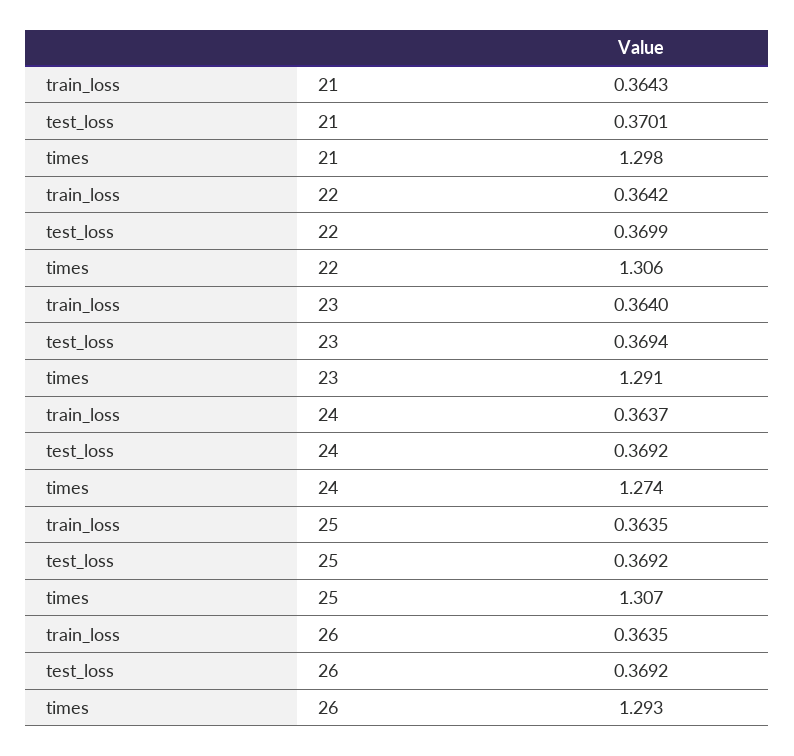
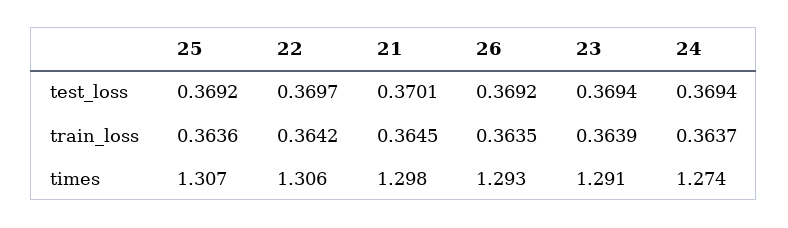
train_loss, 21: 0.3643 -> 0.3645
test_loss, 22: 0.3699 -> 0.3697
train_loss, 23: 0.364 -> 0.3639
test_loss, 24: 0.3692 -> 0.3694
train_loss, 25: 0.3635 -> 0.3636

